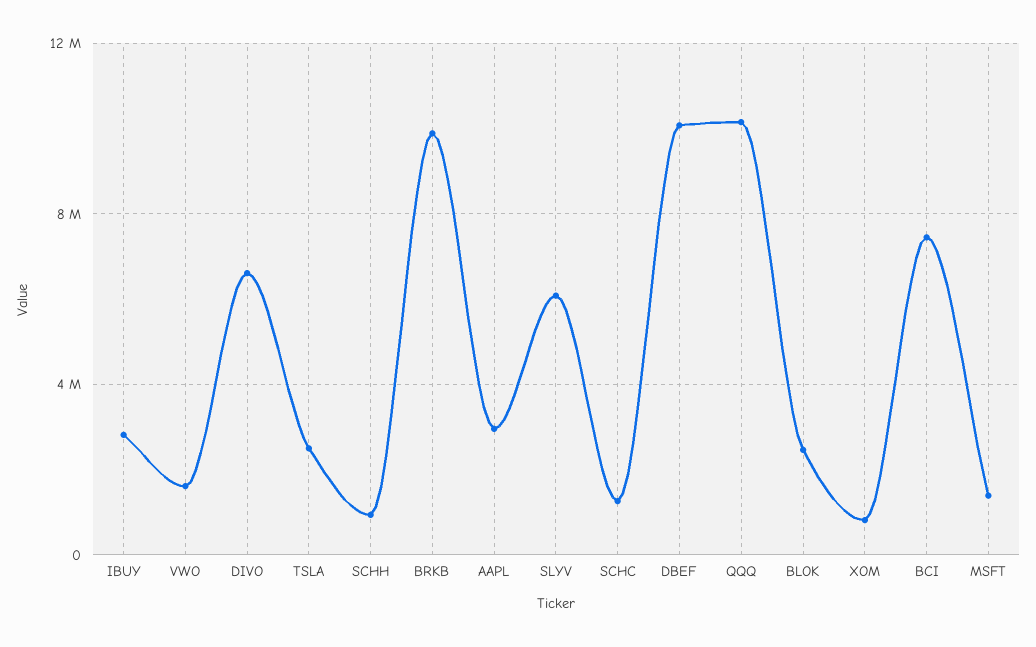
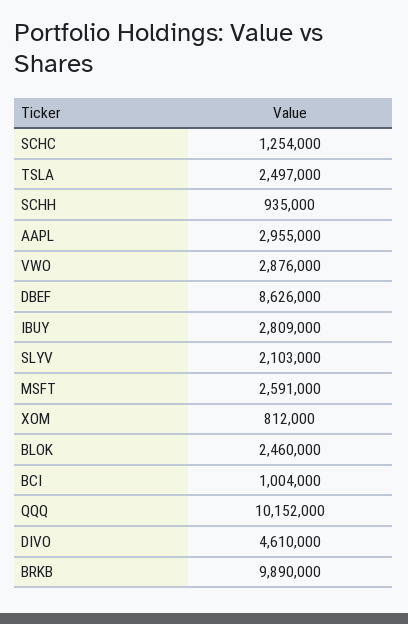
VWO: 1500000 -> 2876000
DIVO: 6500000 -> 4610000
SLYV: 6000000 -> 2103000
DBEF: 10000000 -> 8626000
BCI: 7500000 -> 1004000
MSFT: 1500000 -> 2591000

